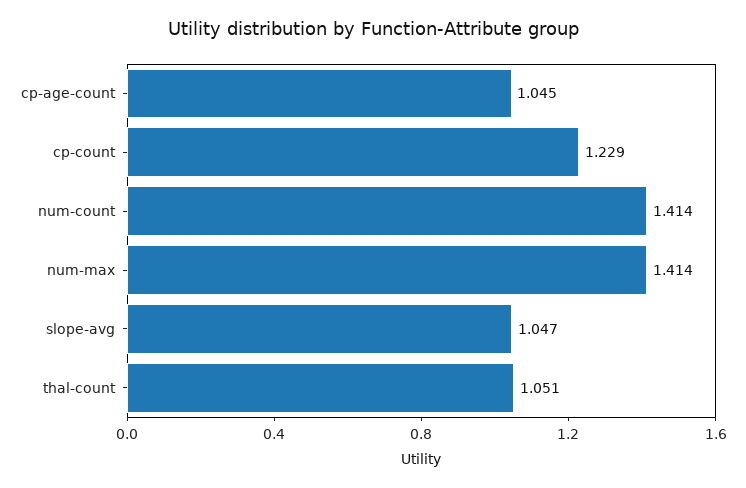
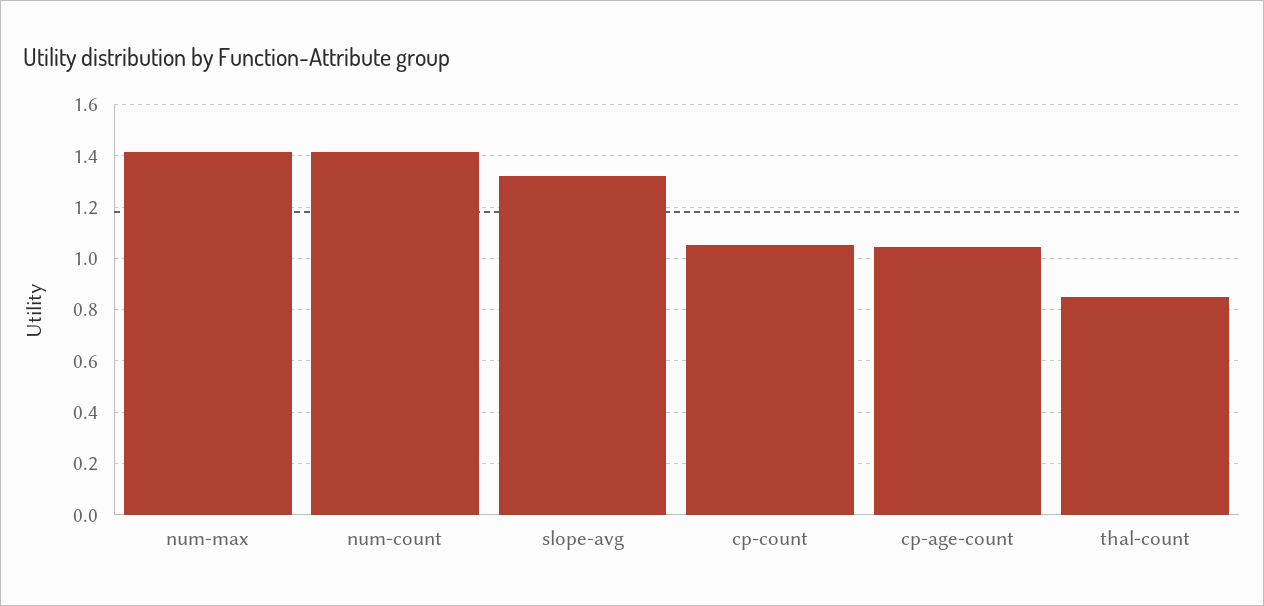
cp-count: 1.229 -> 1.05
slope-avg: 1.047 -> 1.325
thal-count: 1.051 -> 0.85

